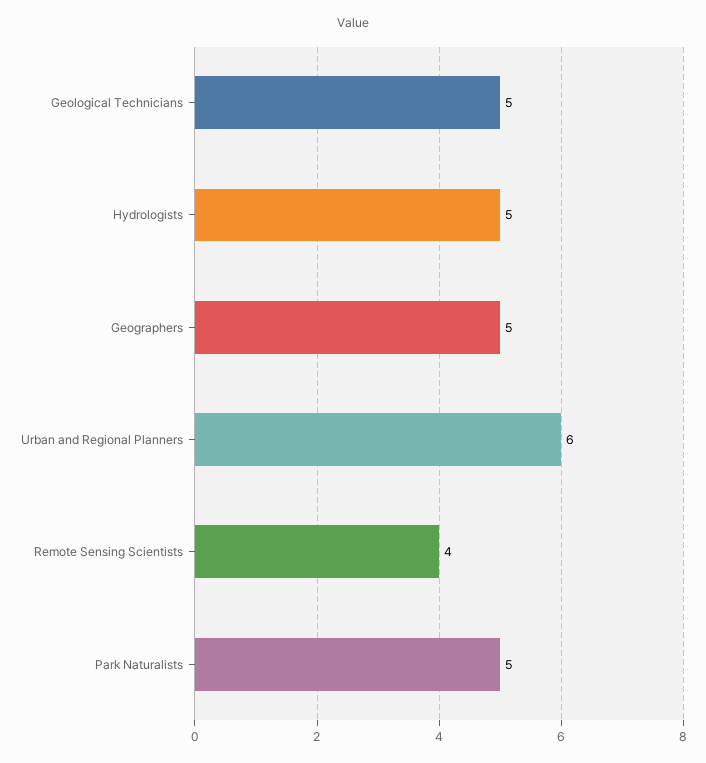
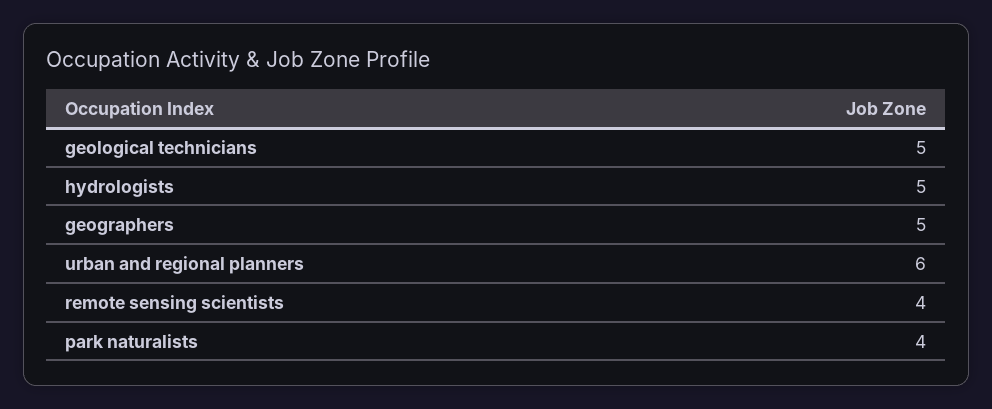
Park Naturalists: 5 -> 4

